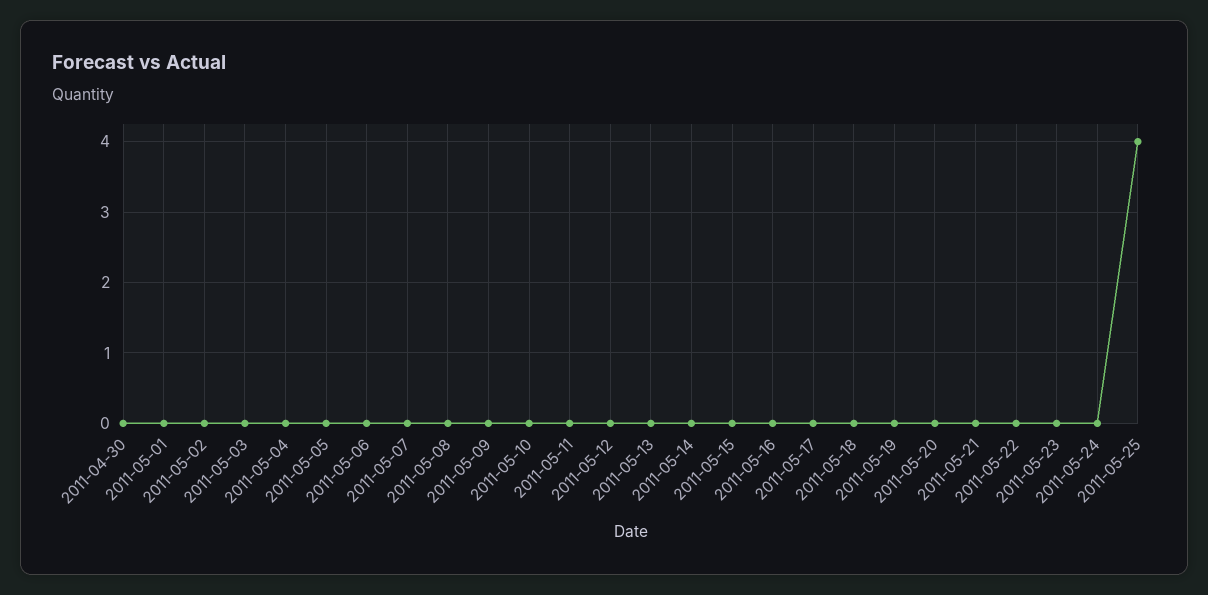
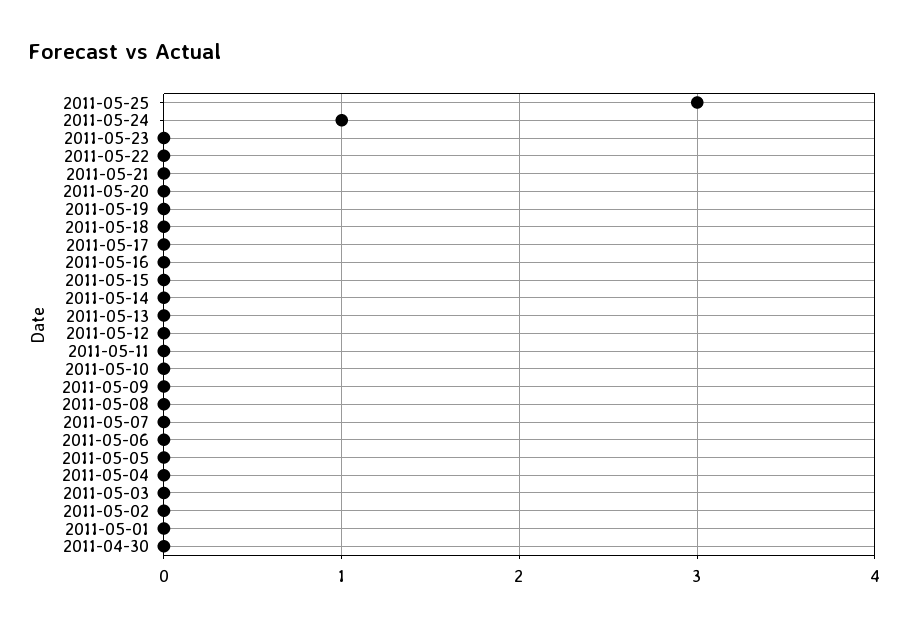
2011-05-24: 0 -> 1
2011-05-25: 4 -> 3

